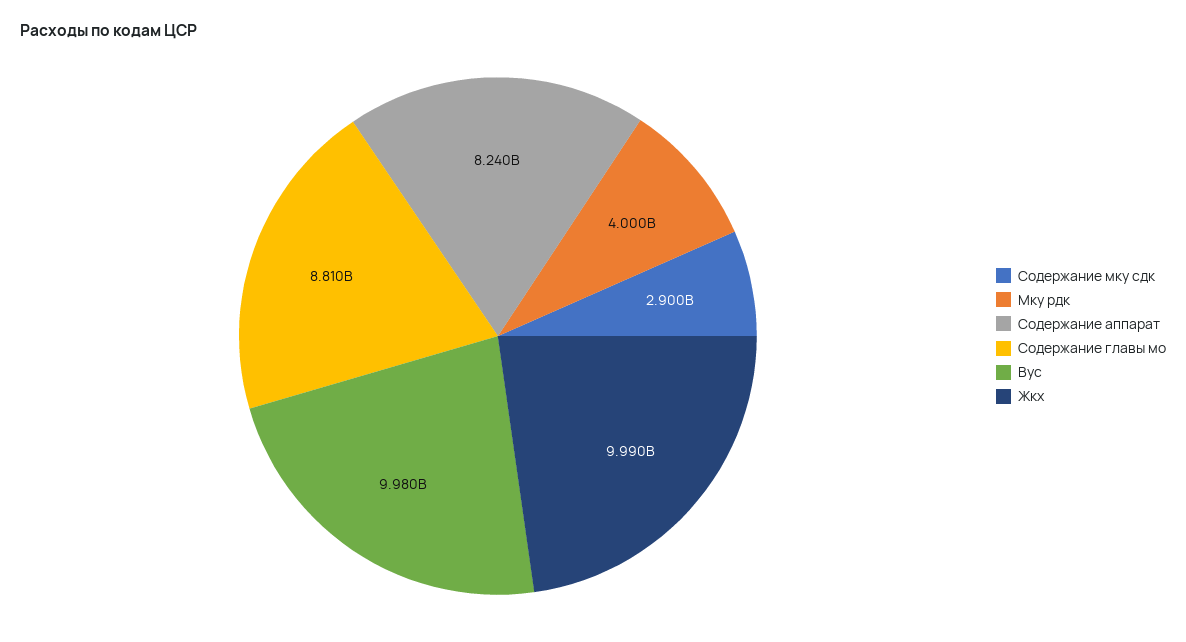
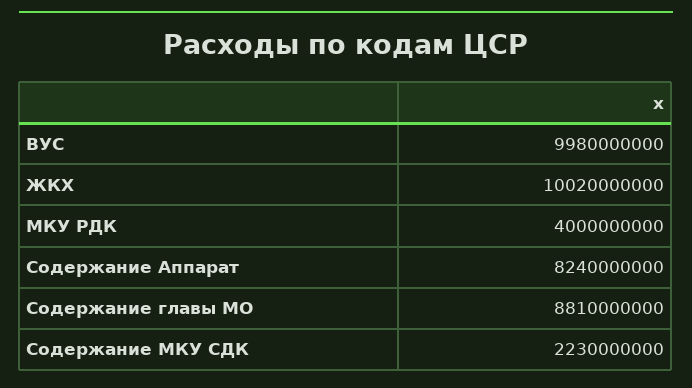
Содержание мку сдк: 2900000000 -> 2230000000
Жкх: 9990000000 -> 10020000000

